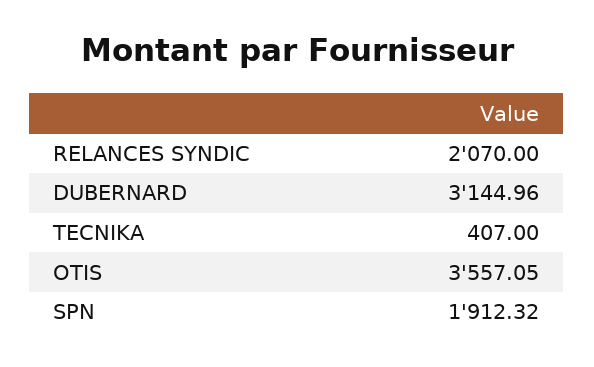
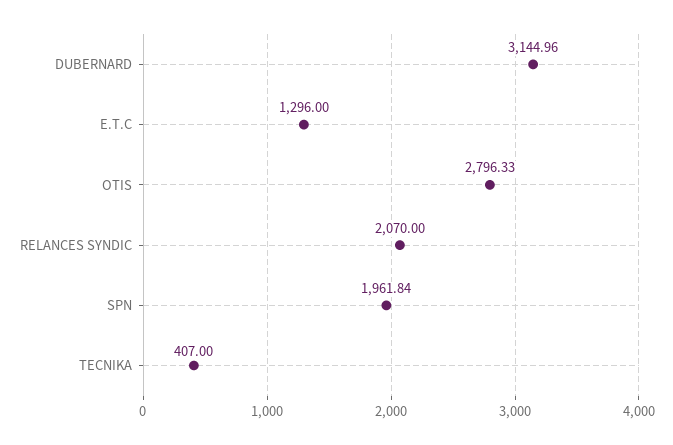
OTIS: 3557.05 -> 2796.33
SPN: 1912.32 -> 1961.84
E.T.C: none -> 1296

